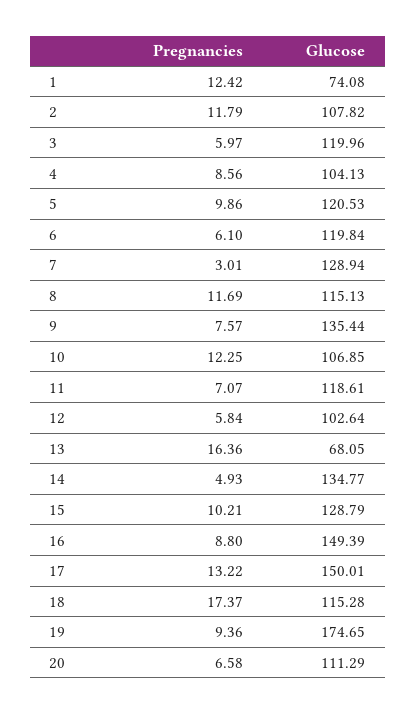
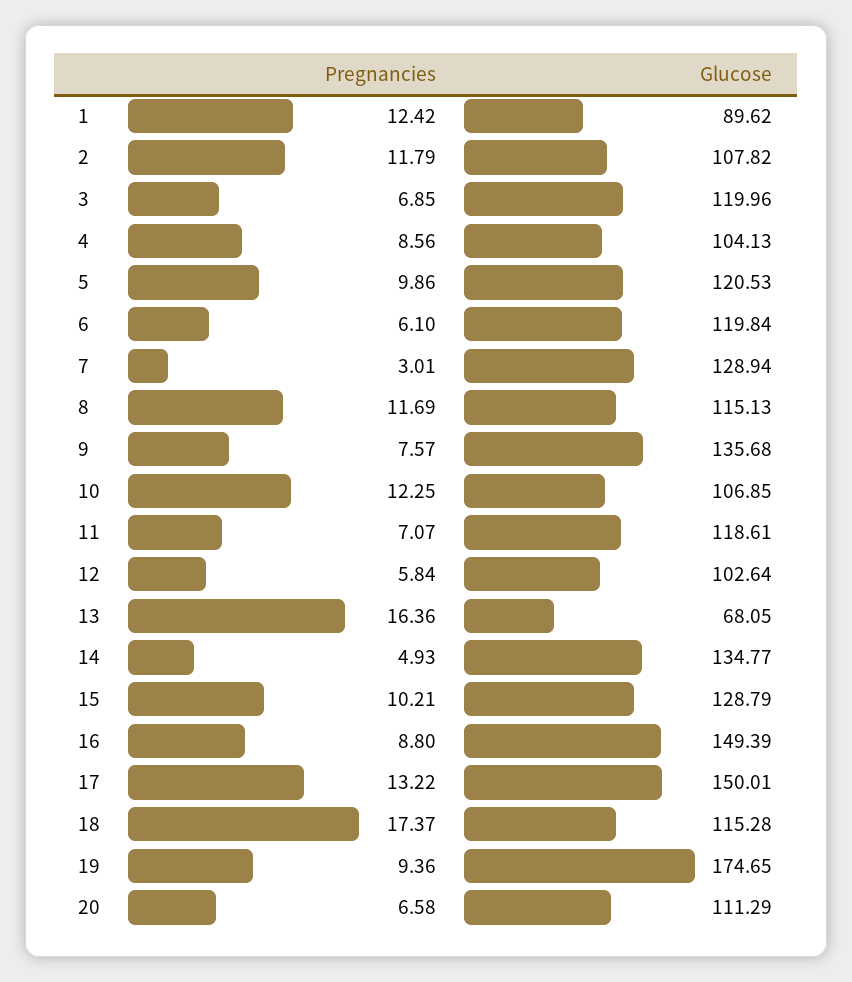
Glucose, 1: 74.08 -> 89.62
Pregnancies, 3: 5.97 -> 6.85
Glucose, 9: 135.44 -> 135.68

